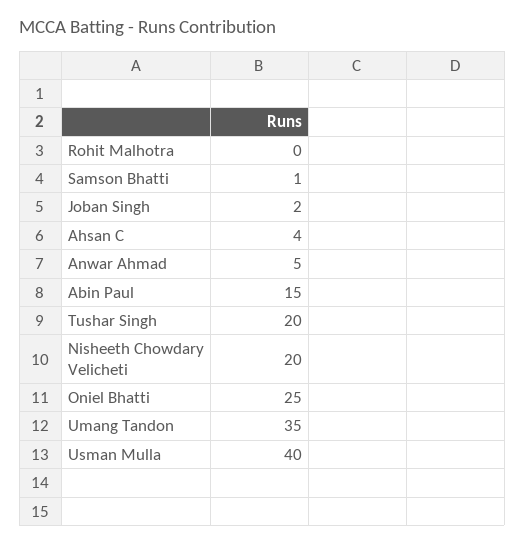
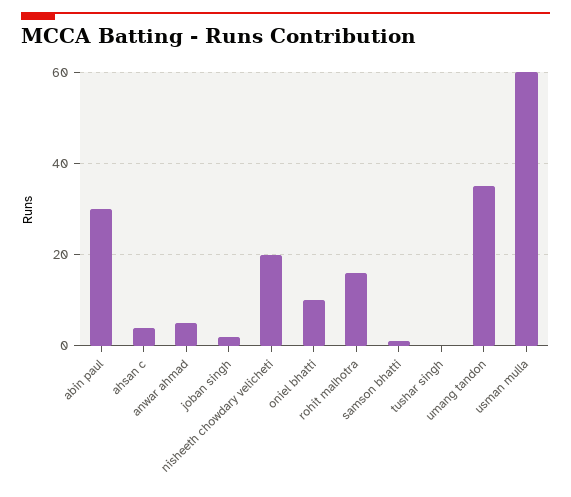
Rohit Malhotra: 0 -> 15
Abin Paul: 15 -> 30
Tushar Singh: 20 -> 0
Oniel Bhatti: 25 -> 10
Usman Mulla: 40 -> 60

